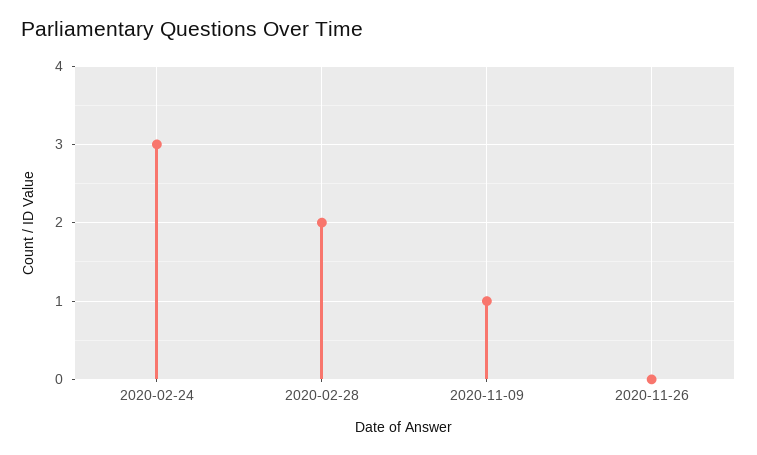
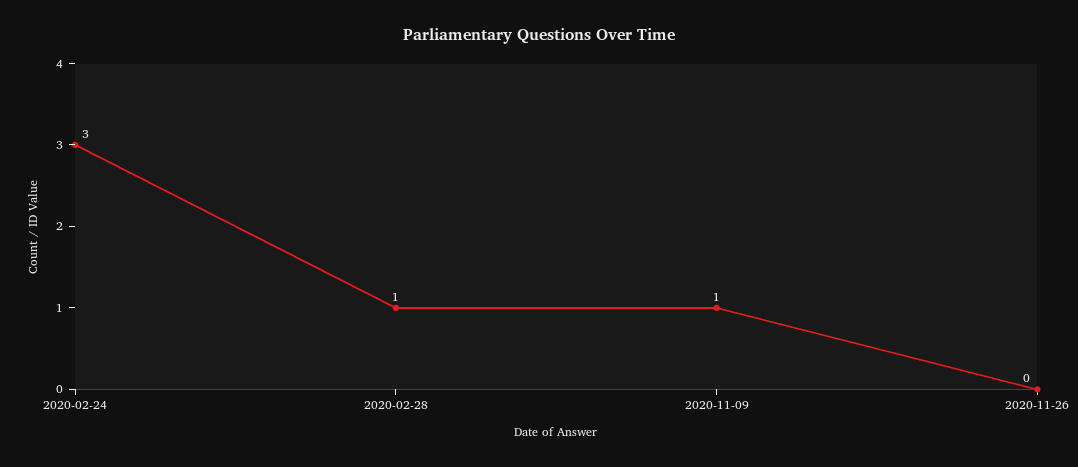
2020-02-28: 2 -> 1

